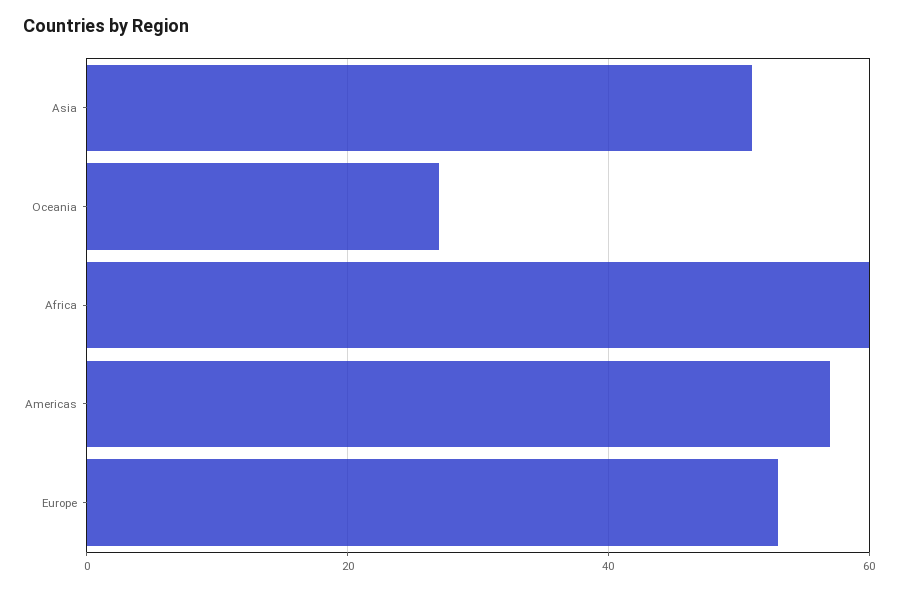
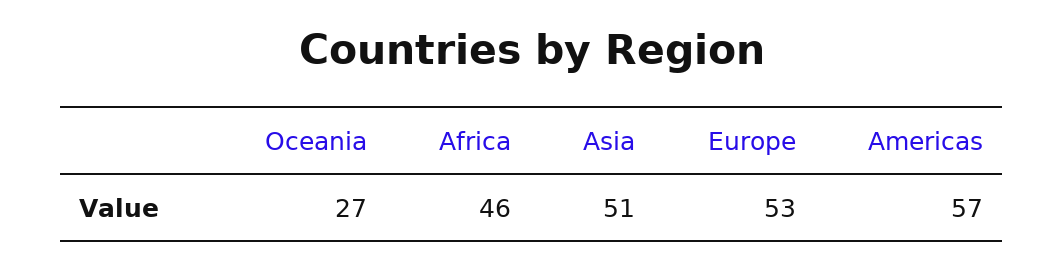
Africa: 60 -> 46

